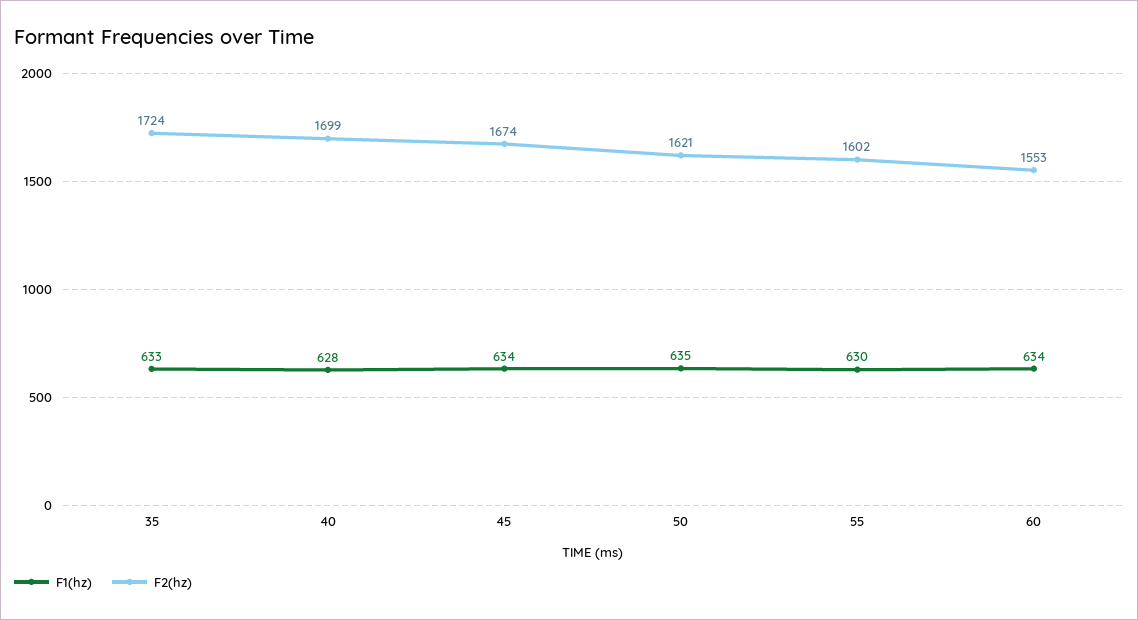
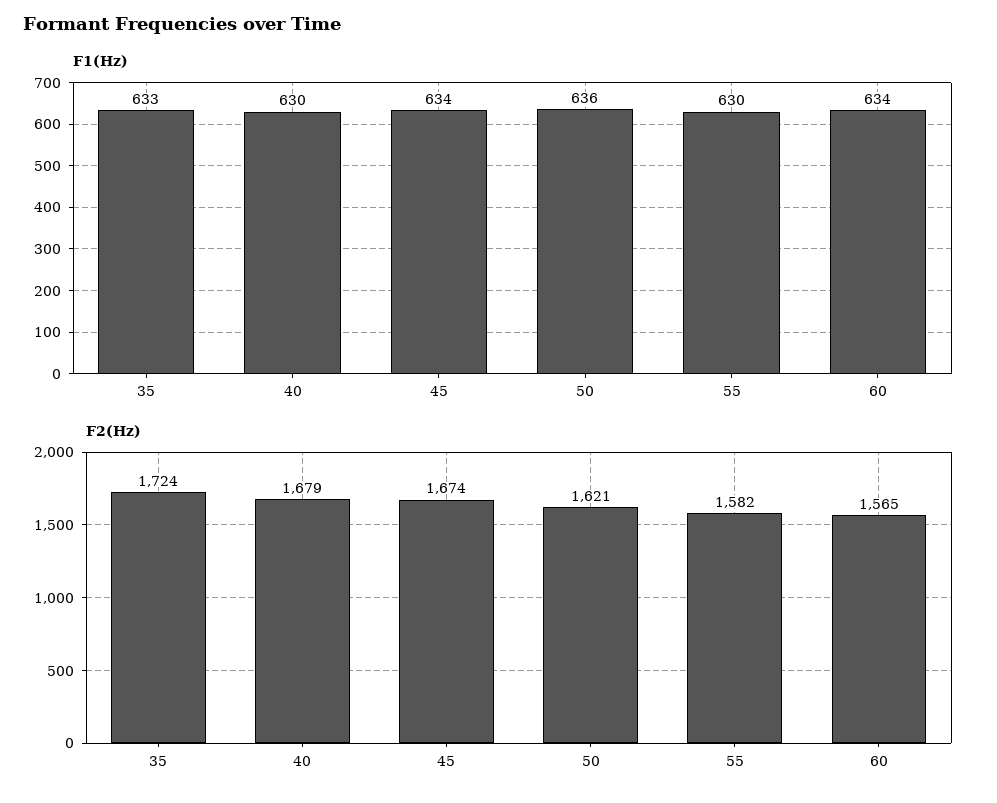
F1(hz), 40: 628 -> 630
F2(hz), 40: 1699 -> 1679
F1(hz), 50: 635 -> 636
F2(hz), 55: 1602 -> 1582
F2(hz), 60: 1553 -> 1565

